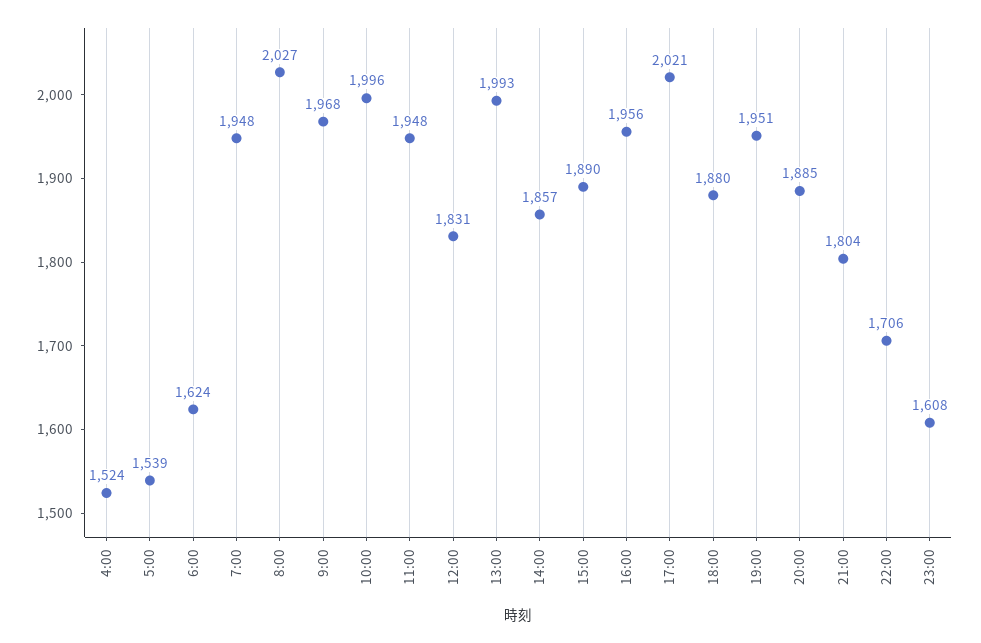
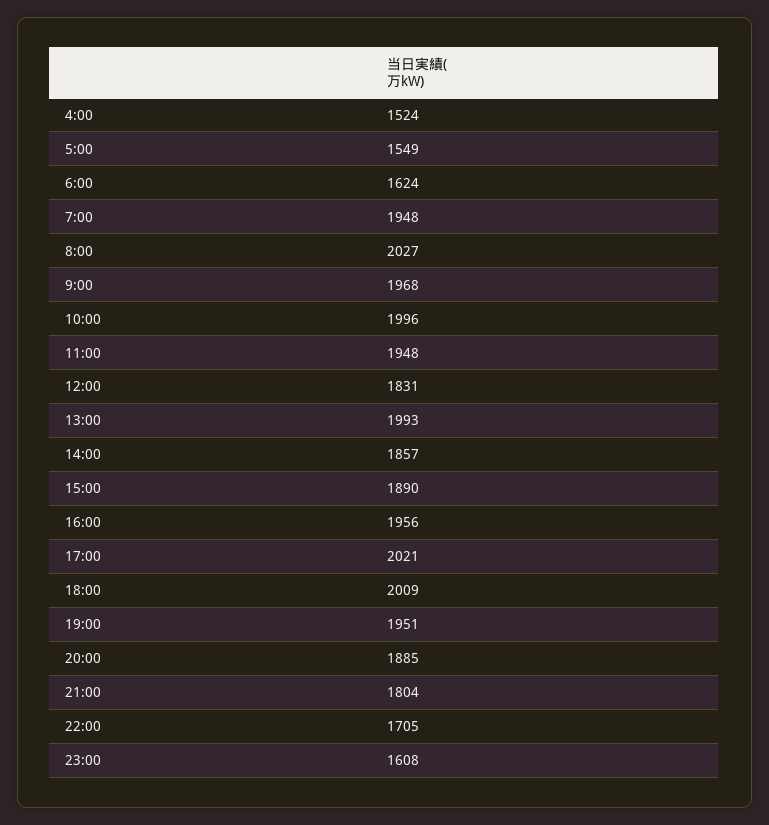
5:00: 1539 -> 1549
18:00: 1880 -> 2009
22:00: 1706 -> 1705

